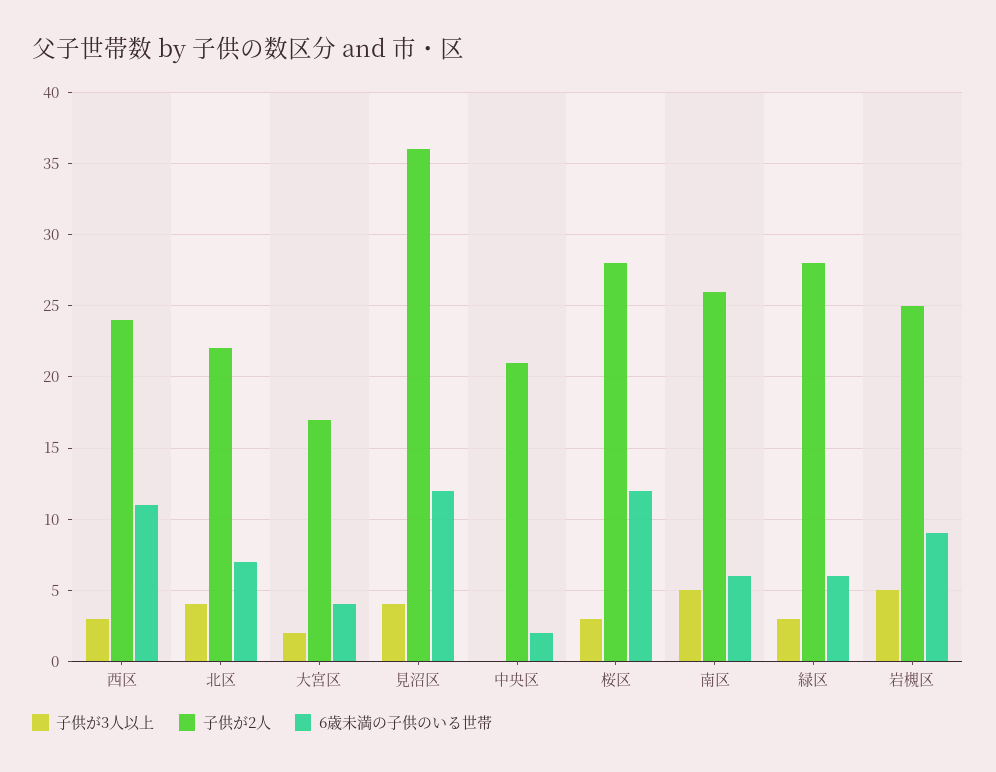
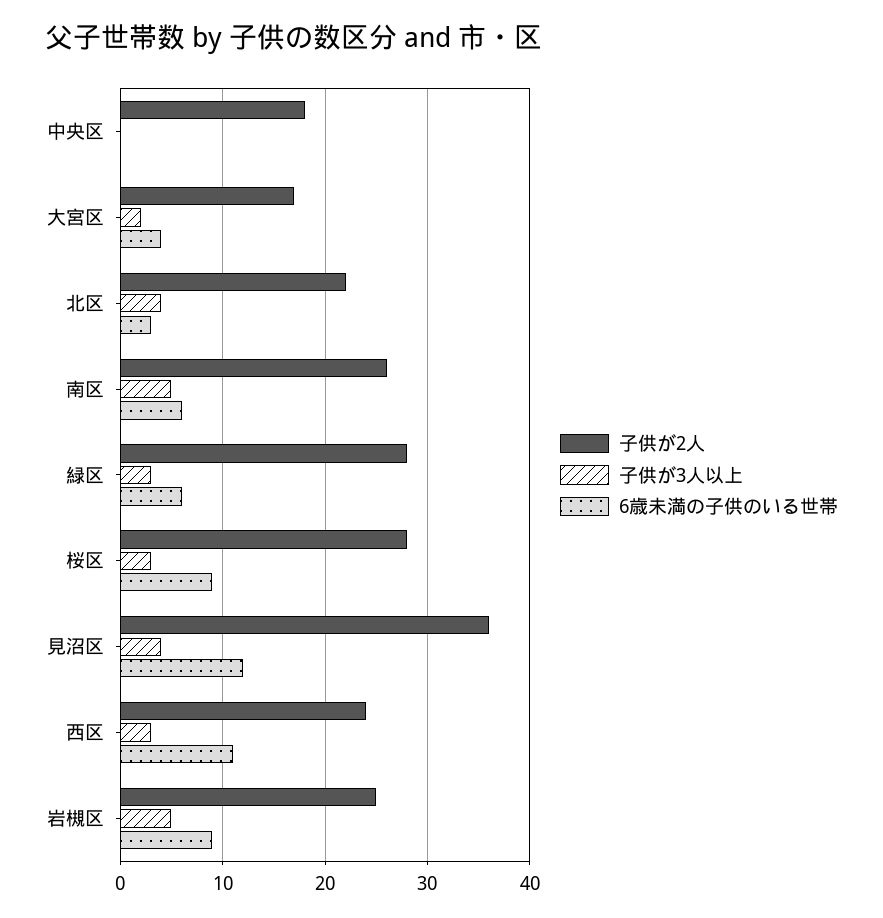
6歳未満の子供のいる世帯, 北区: 7 -> 3
子供が2人, 中央区: 21 -> 18
6歳未満の子供のいる世帯, 中央区: 2 -> 0
6歳未満の子供のいる世帯, 桜区: 12 -> 9

